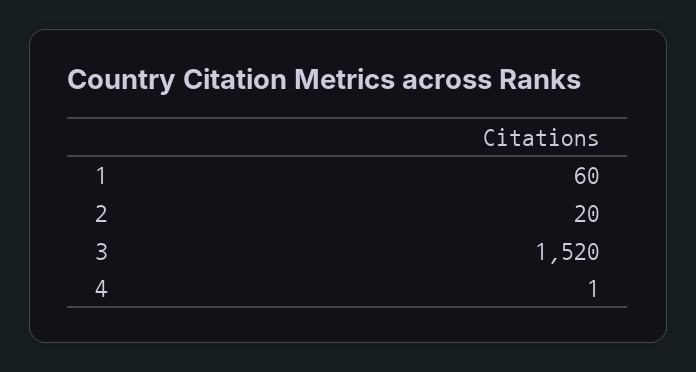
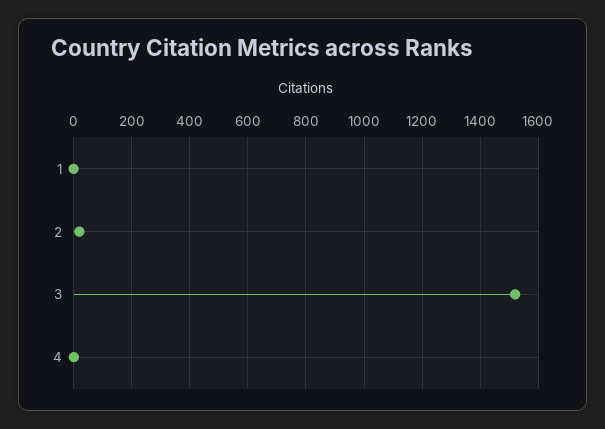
1: 60 -> 0

